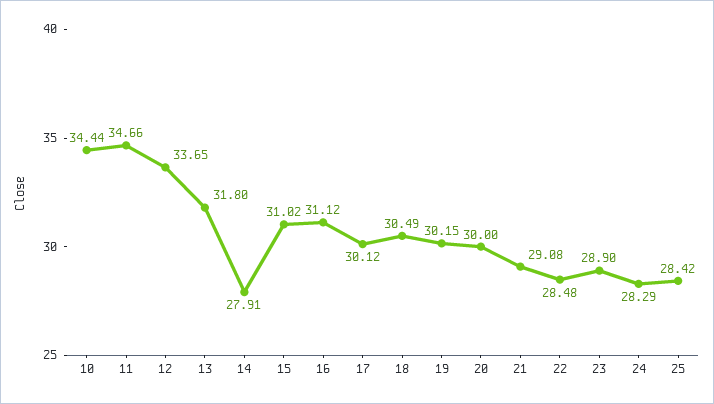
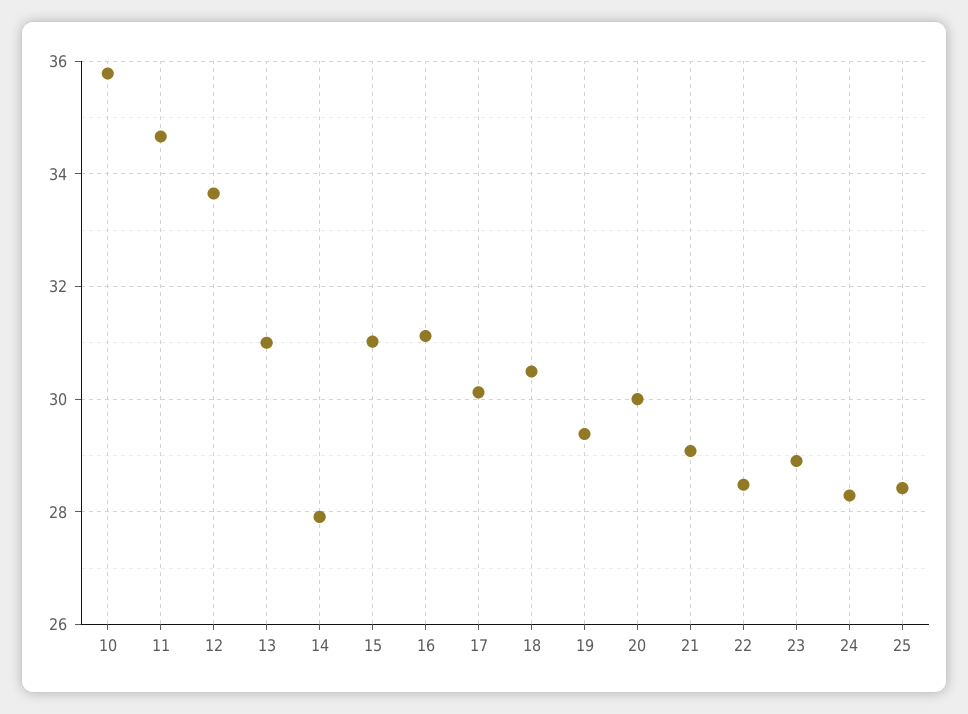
10: 34.44 -> 35.8
13: 31.8 -> 31
19: 30.15 -> 29.4

